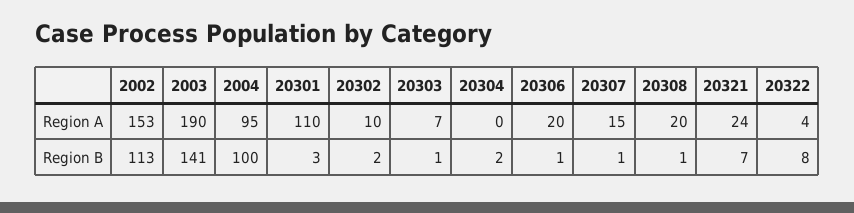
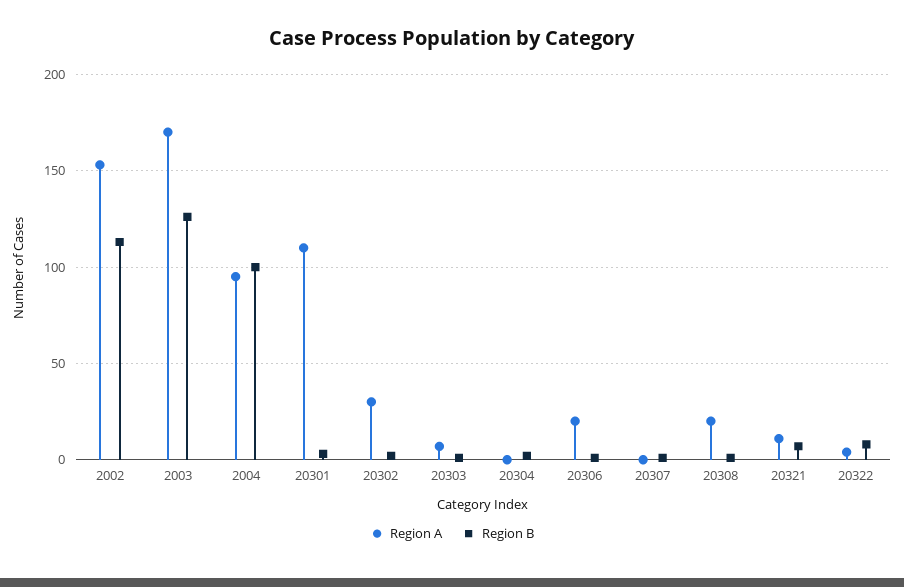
Region A, 2003: 190 -> 170
Region A, 20302: 10 -> 30
Region A, 20307: 15 -> 0
Region A, 20321: 24 -> 10
Region B, 2003: 141 -> 125

